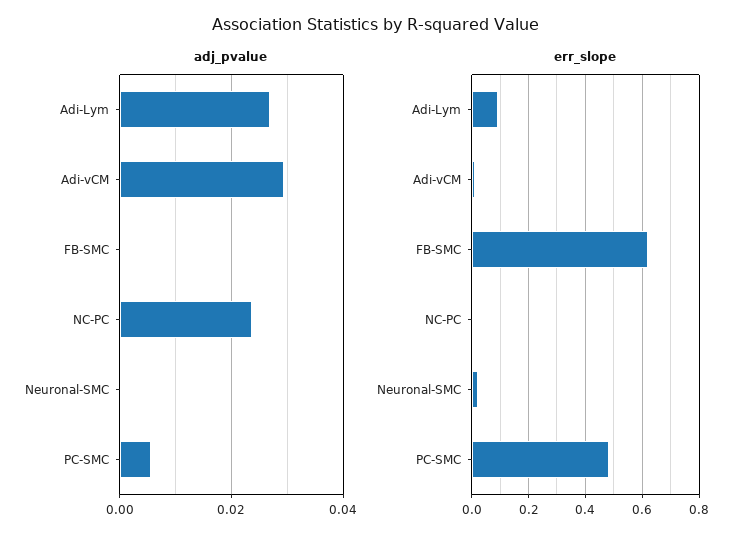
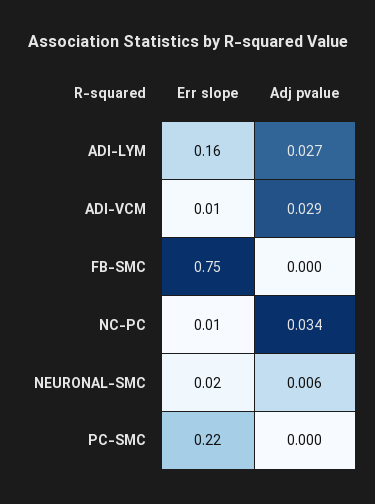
adj_pvalue, NC-PC: 0.024 -> 0.034
adj_pvalue, Neuronal-SMC: 0 -> 0.006
adj_pvalue, PC-SMC: 0.006 -> 0
err_slope, Adi-Lym: 0.1 -> 0.16
err_slope, FB-SMC: 0.625 -> 0.75
err_slope, PC-SMC: 0.475 -> 0.22

